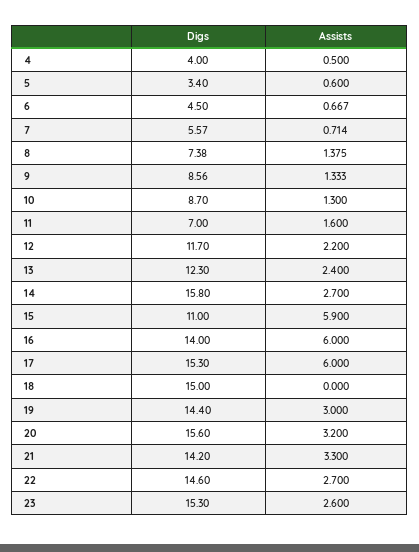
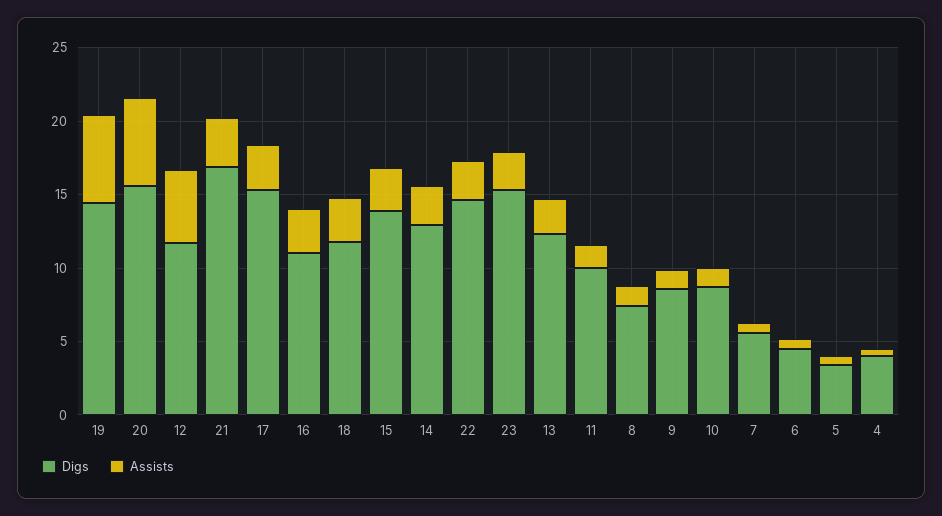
Digs, 11: 7 -> 10
Assists, 12: 2.2 -> 5
Digs, 14: 15.8 -> 13
Digs, 15: 11 -> 14
Assists, 15: 5.9 -> 3
Digs, 16: 14 -> 11
Assists, 16: 6 -> 3
Assists, 17: 6 -> 3
Digs, 18: 15 -> 12
Assists, 18: 0 -> 3
Assists, 19: 3 -> 6
Assists, 20: 3.2 -> 6
Digs, 21: 14.2 -> 17

